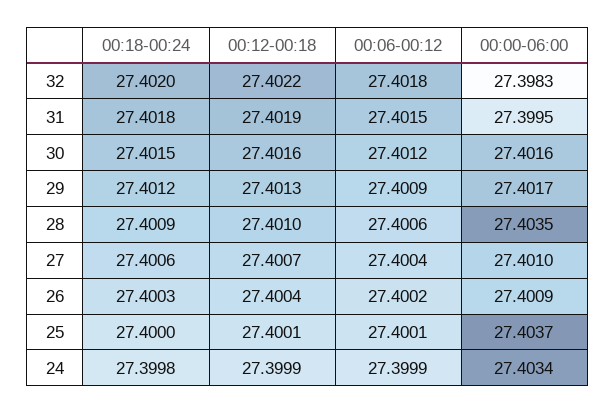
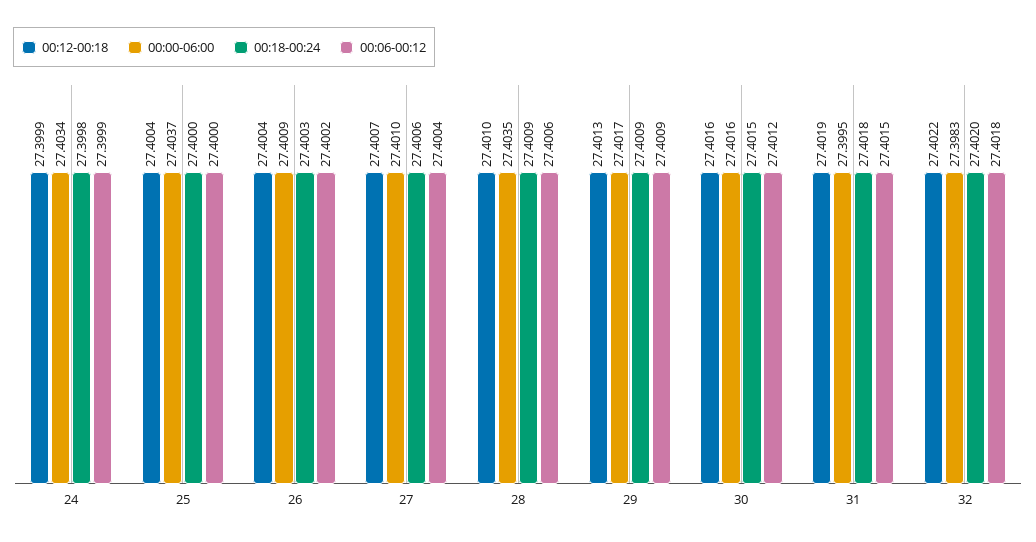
00:18-00:24, 29: 27.4012 -> 27.4009
00:12-00:18, 25: 27.4001 -> 27.4004
00:06-00:12, 25: 27.4001 -> 27.4

